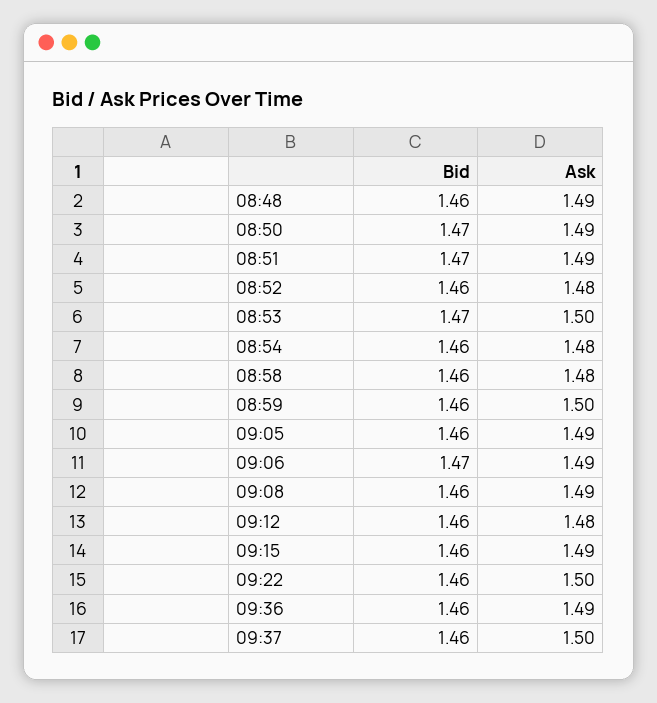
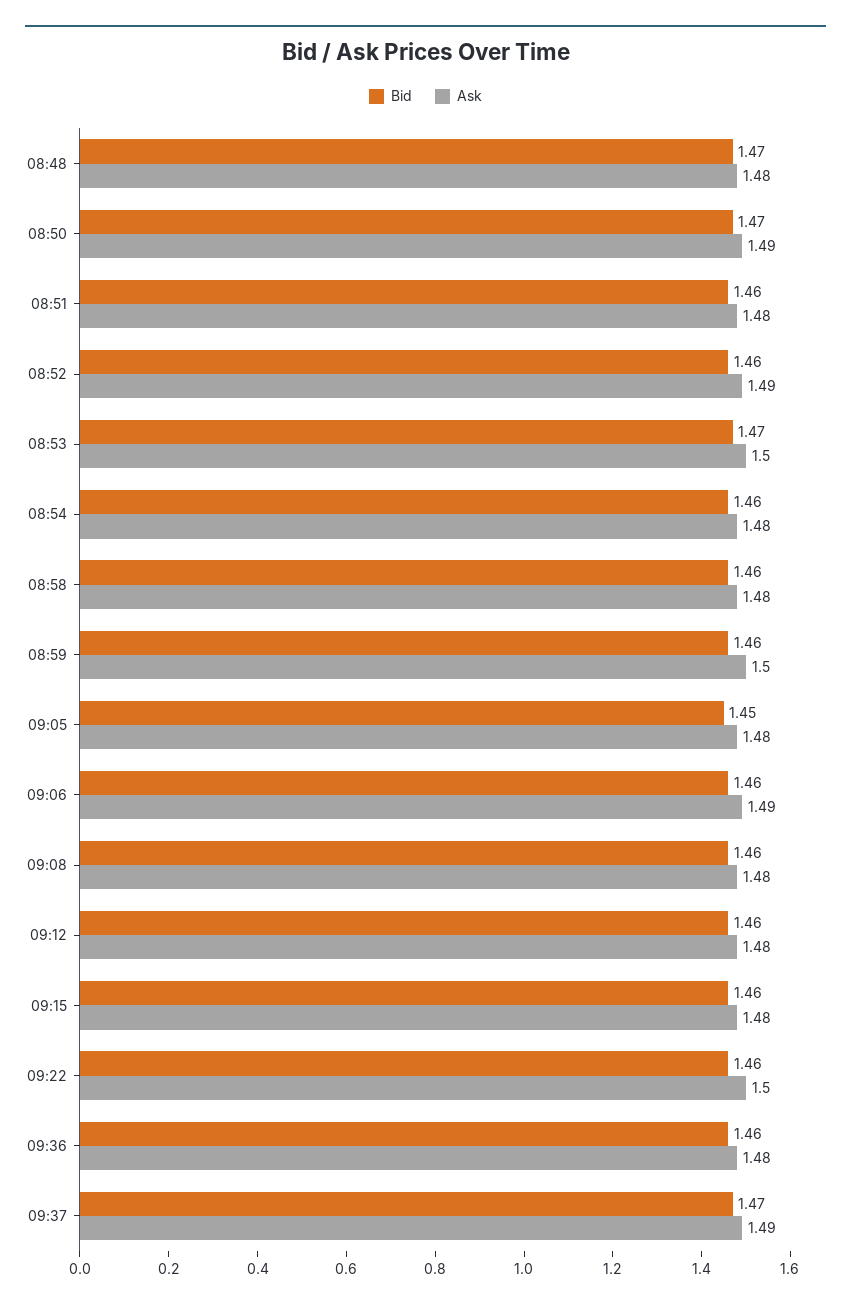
Bid, 08:48: 1.46 -> 1.47
Ask, 08:48: 1.49 -> 1.48
Bid, 08:51: 1.47 -> 1.46
Ask, 08:51: 1.49 -> 1.48
Ask, 08:52: 1.48 -> 1.49
Bid, 09:05: 1.46 -> 1.45
Ask, 09:05: 1.49 -> 1.48
Bid, 09:06: 1.47 -> 1.46
Ask, 09:08: 1.49 -> 1.48
Ask, 09:15: 1.49 -> 1.48
Ask, 09:36: 1.49 -> 1.48
Bid, 09:37: 1.46 -> 1.47
Ask, 09:37: 1.5 -> 1.49

